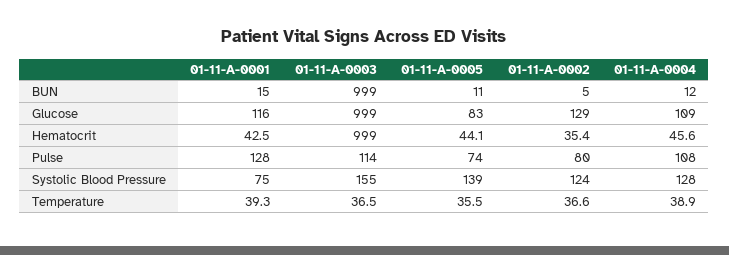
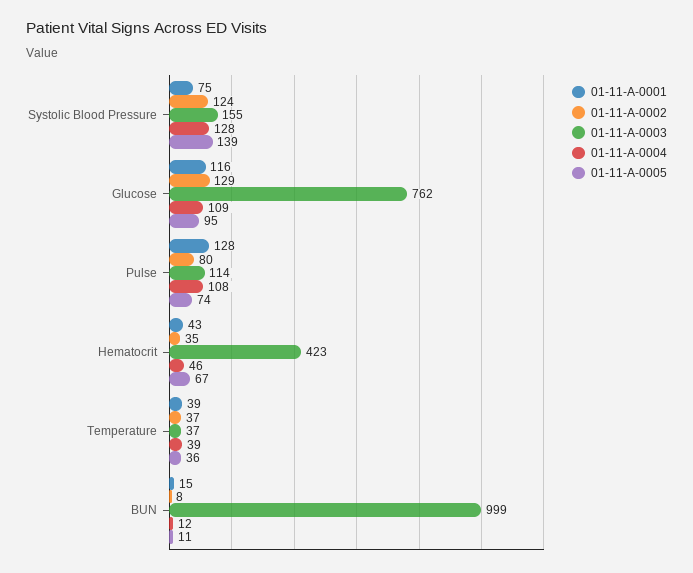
01-11-A-0002, BUN: 5 -> 8
01-11-A-0003, Glucose: 999 -> 762
01-11-A-0005, Glucose: 83 -> 95
01-11-A-0003, Hematocrit: 999 -> 423
01-11-A-0005, Hematocrit: 44.1 -> 67

